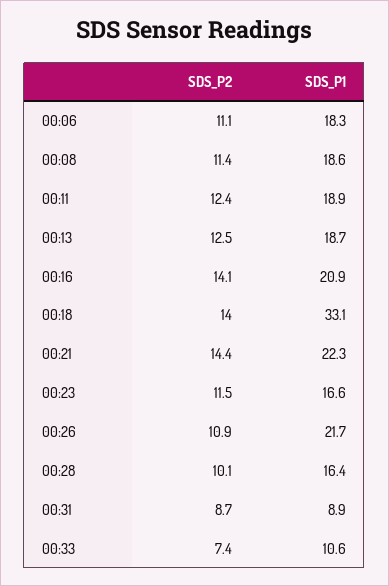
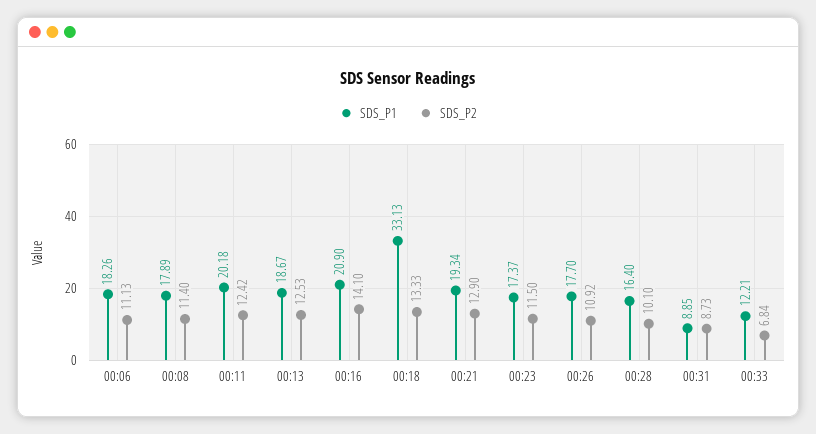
SDS_P1, 00:08: 18.6 -> 17.89
SDS_P1, 00:11: 18.9 -> 20.18
SDS_P2, 00:18: 14 -> 13.33
SDS_P2, 00:21: 14.4 -> 12.9
SDS_P1, 00:21: 22.3 -> 19.34
SDS_P1, 00:23: 16.6 -> 17.37
SDS_P1, 00:26: 21.7 -> 17.7
SDS_P2, 00:33: 7.4 -> 6.84
SDS_P1, 00:33: 10.6 -> 12.21

